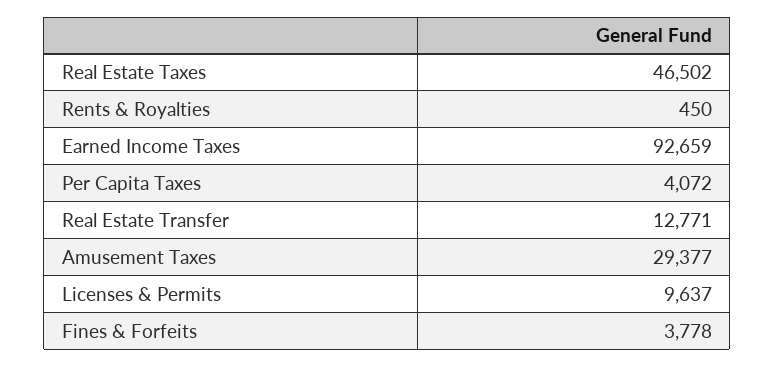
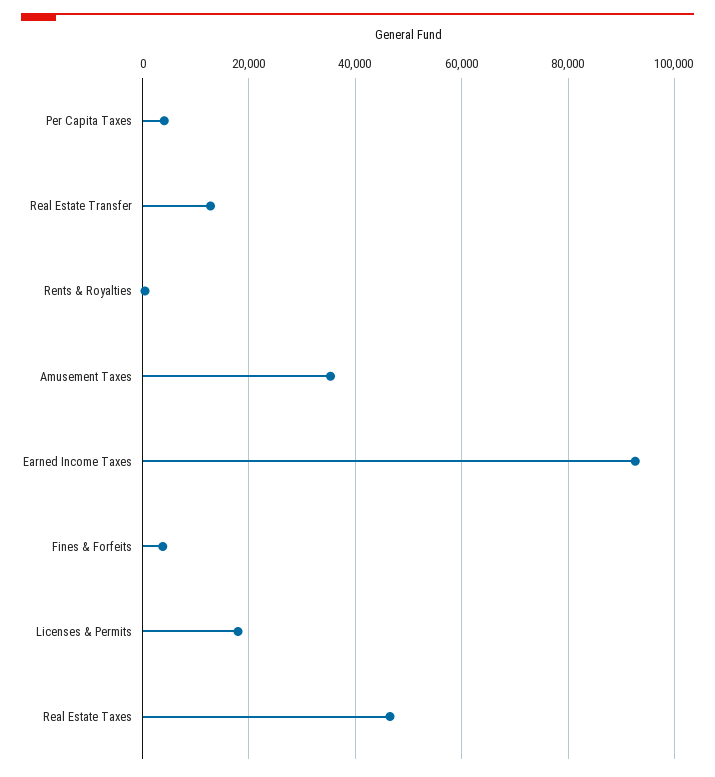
Amusement Taxes: 29377 -> 36000
Licenses & Permits: 9637 -> 18000

